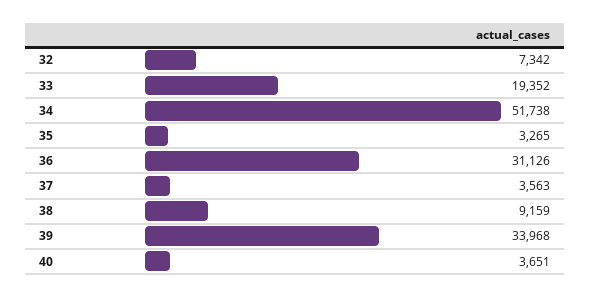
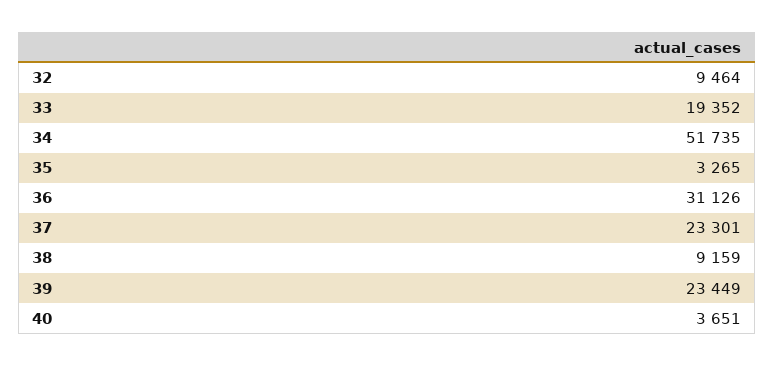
32: 7342 -> 9464
34: 51738 -> 51735
37: 3563 -> 23301
39: 33968 -> 23449

